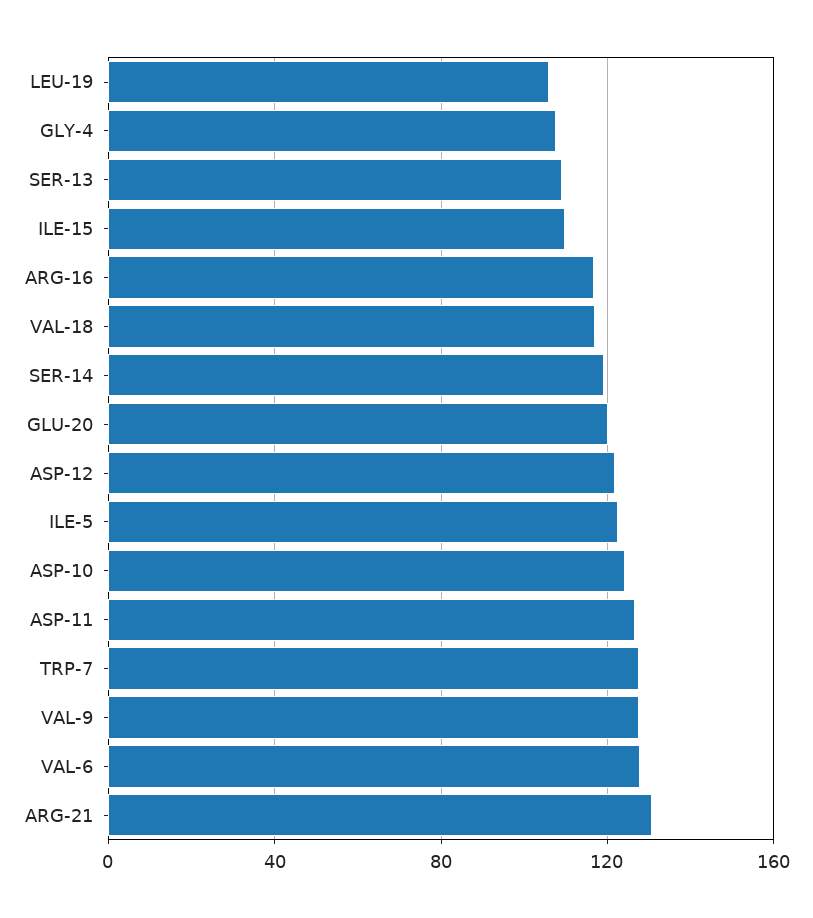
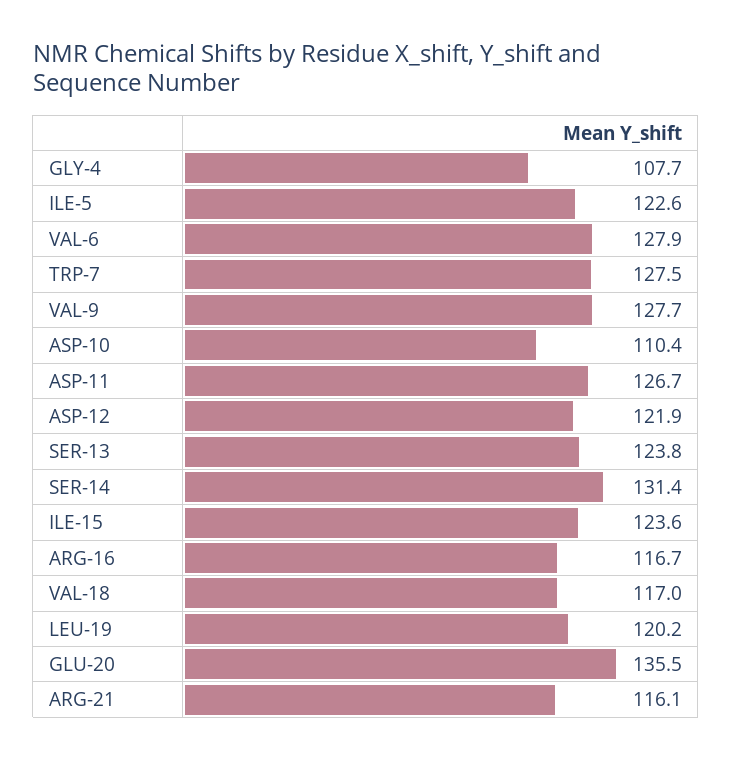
LEU-19: 105 -> 120.2
SER-13: 110 -> 123.8
ILE-15: 110 -> 123.6
SER-14: 120 -> 131.4
GLU-20: 120 -> 135.5
ASP-10: 125 -> 110.4
ARG-21: 130 -> 116.1

